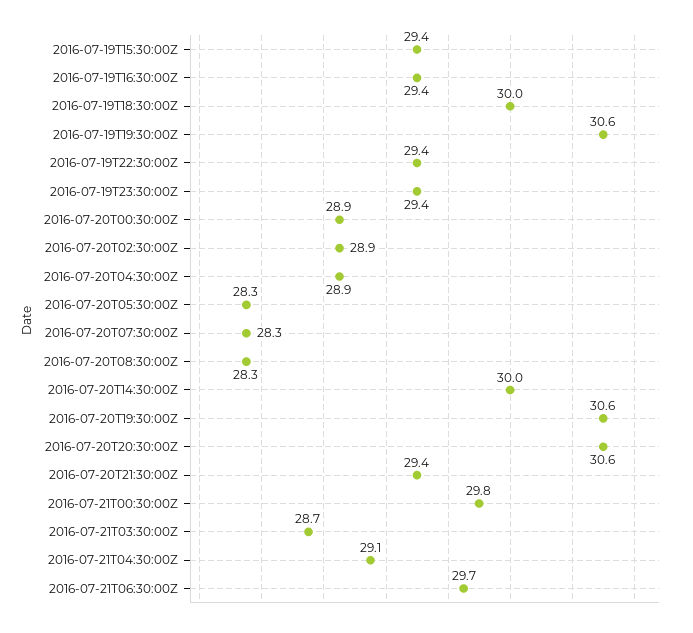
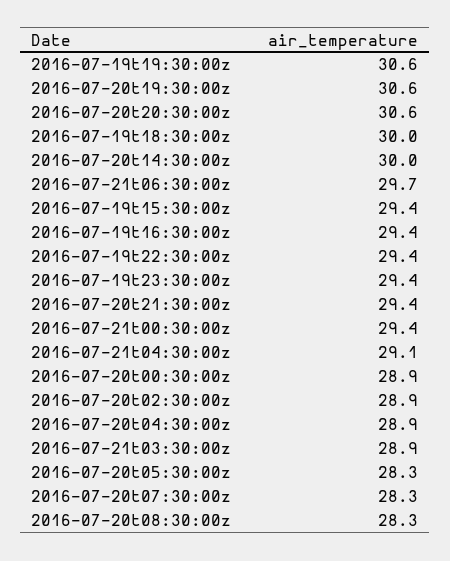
2016-07-21T00:30:00Z: 29.8 -> 29.4
2016-07-21T03:30:00Z: 28.7 -> 28.9

